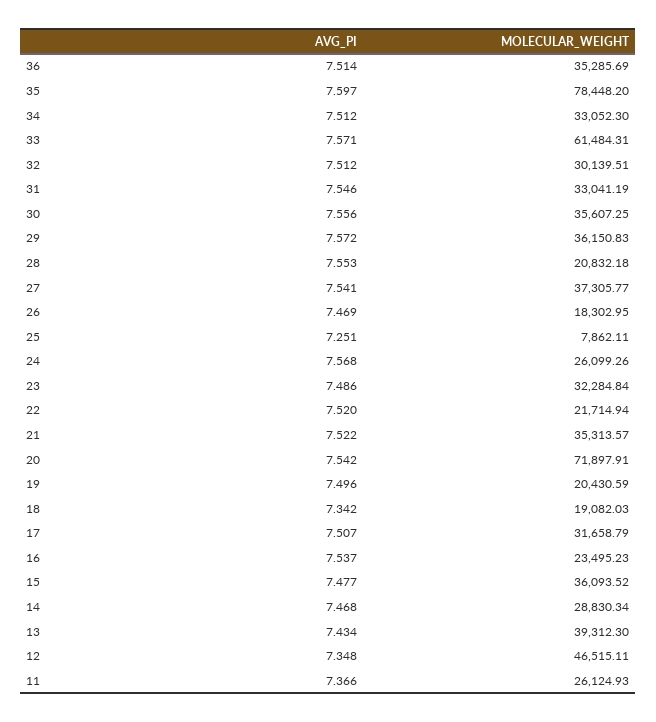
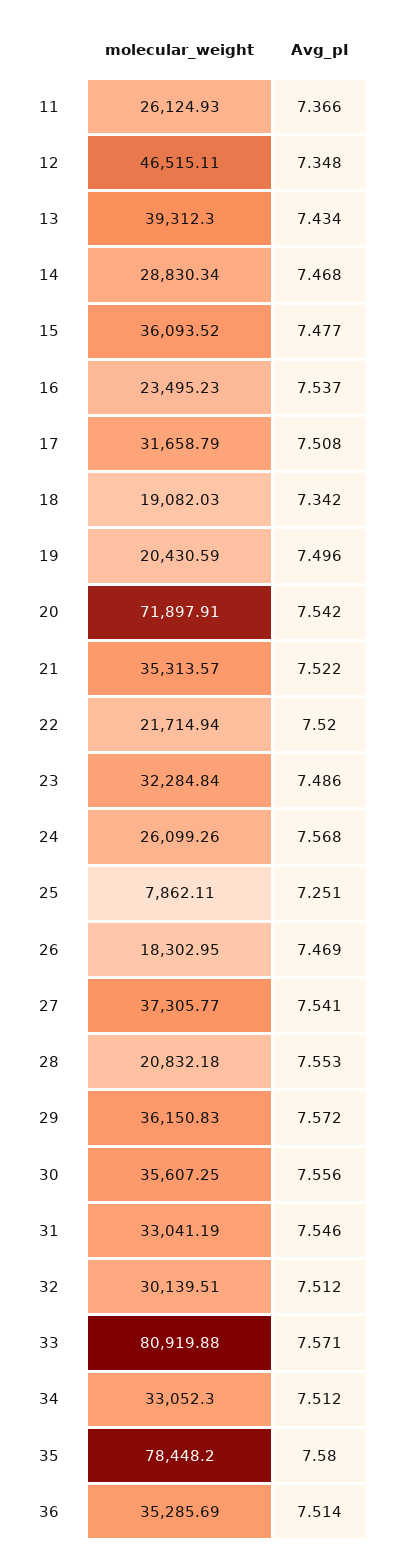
AVG_PI, 35: 7.597 -> 7.58
MOLECULAR_WEIGHT, 33: 61484.31 -> 80919.88
AVG_PI, 17: 7.507 -> 7.508

